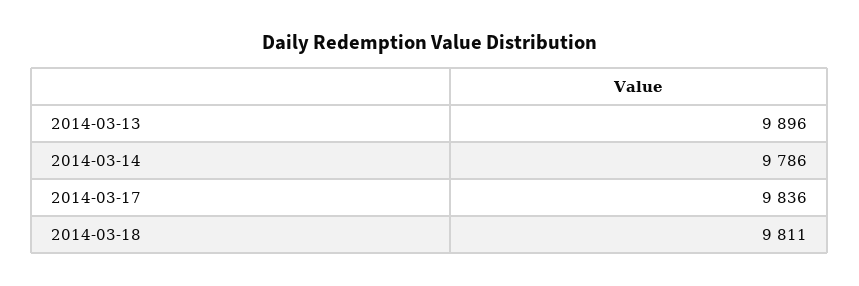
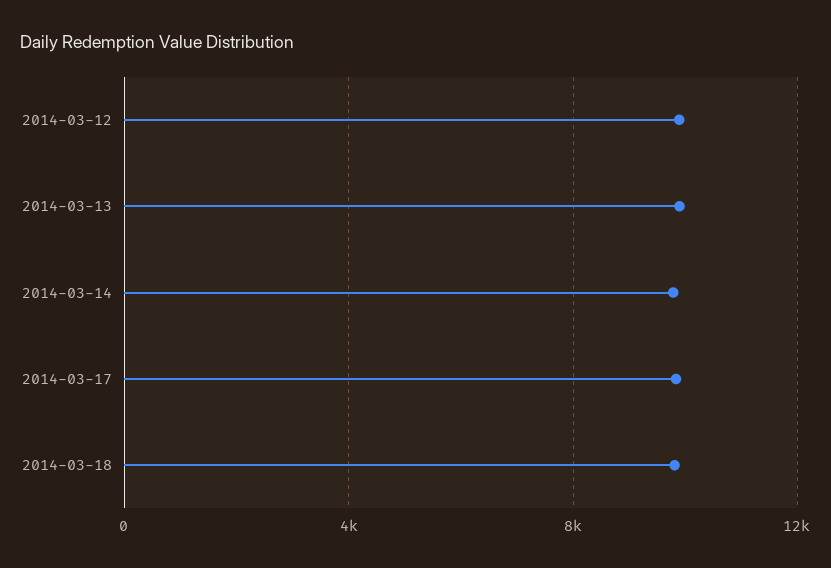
2014-03-12: none -> 10000

